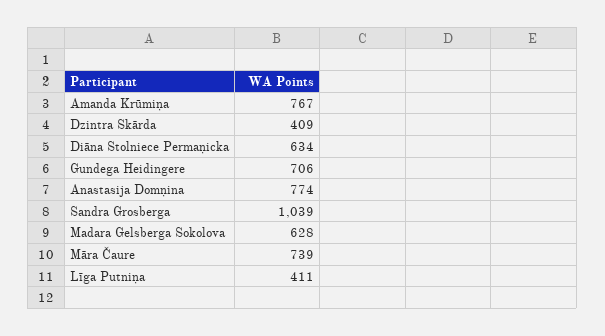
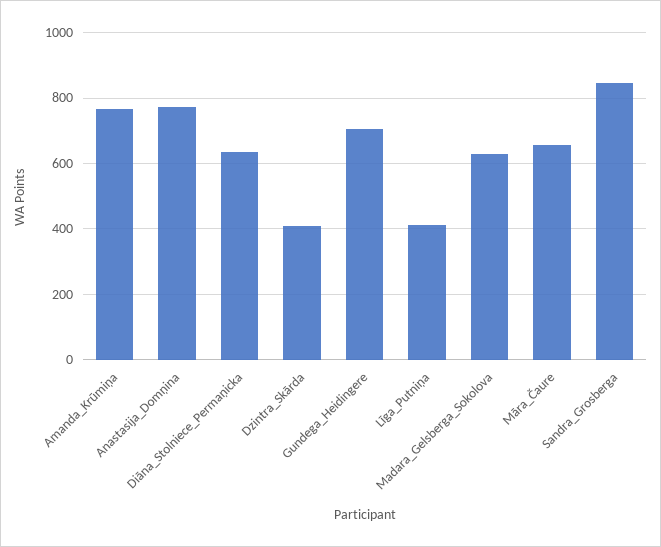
Sandra Grosberga: 1039 -> 840
Māra Čaure: 739 -> 660

